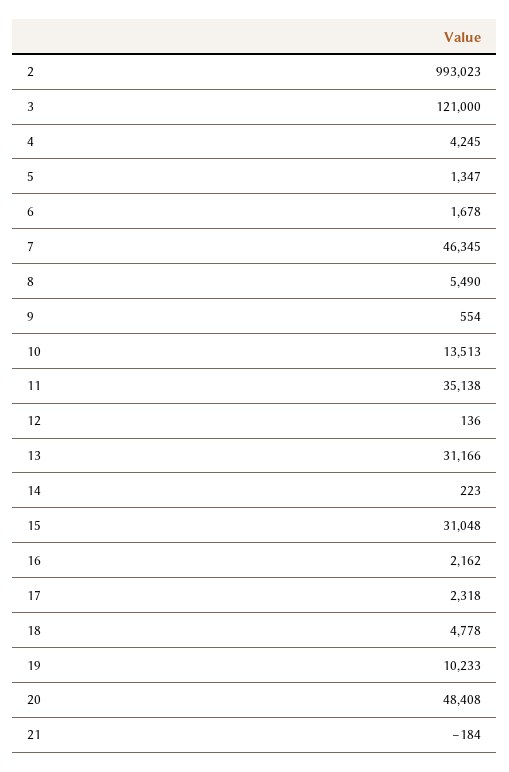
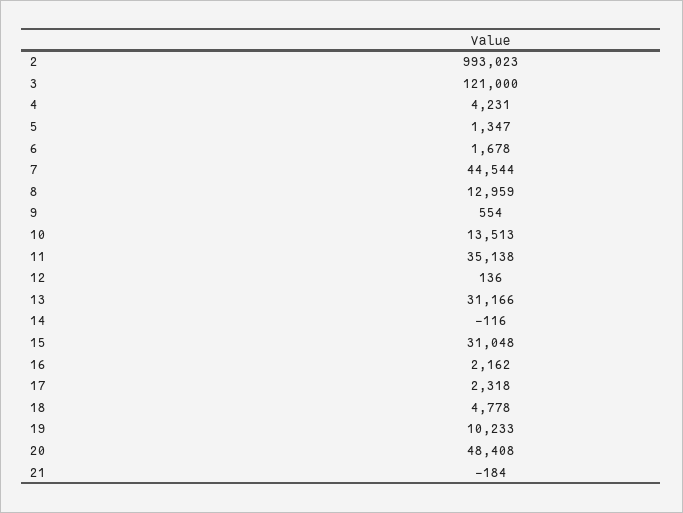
4: 4245 -> 4231
7: 46345 -> 44544
8: 5490 -> 12959
14: 223 -> -116

